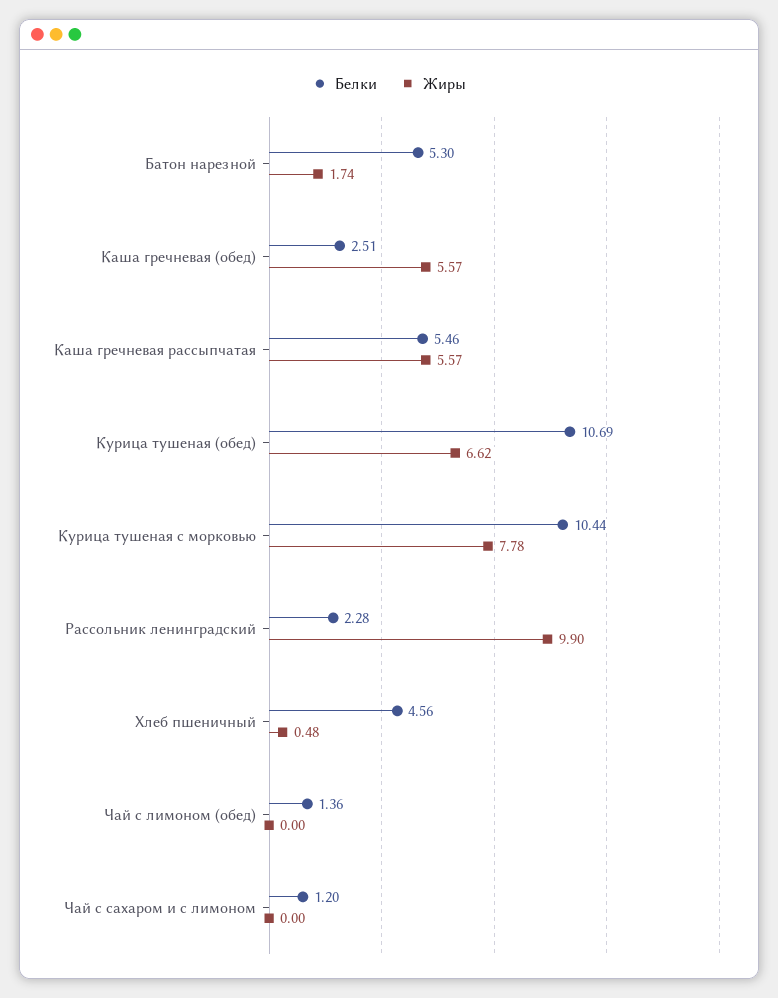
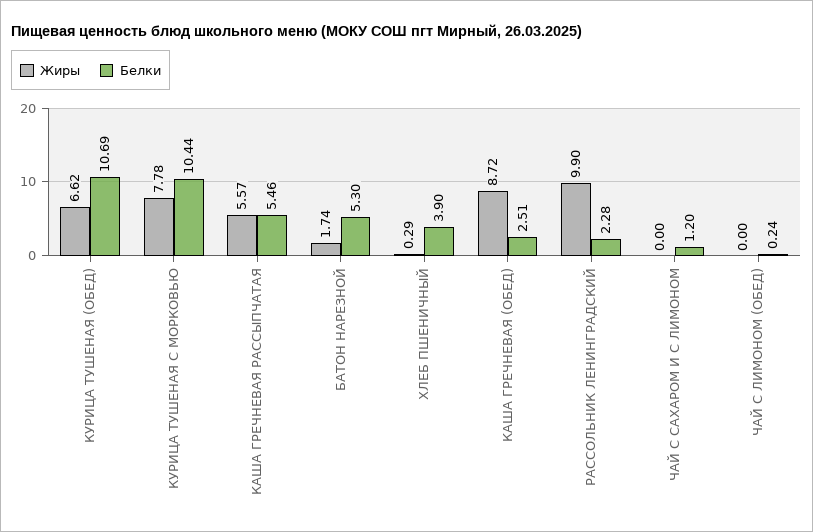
Жиры, Каша гречневая (обед): 5.57 -> 8.72
Белки, Хлеб пшеничный: 4.56 -> 3.9
Жиры, Хлеб пшеничный: 0.48 -> 0.29
Белки, Чай с лимоном (обед): 1.36 -> 0.24

